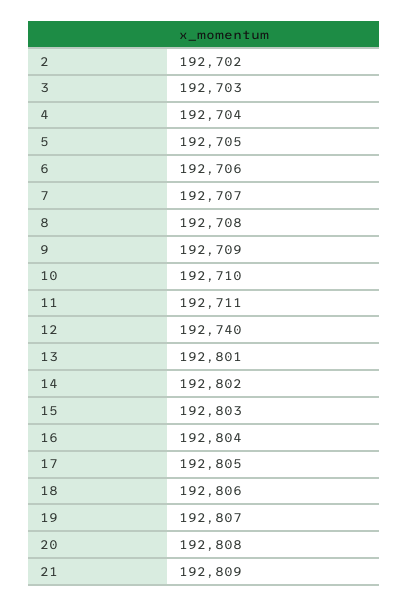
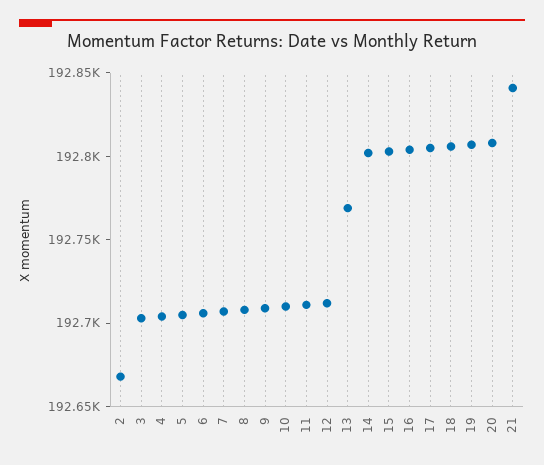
2: 192702 -> 192670
12: 192740 -> 192710
13: 192801 -> 192770
21: 192809 -> 192840

